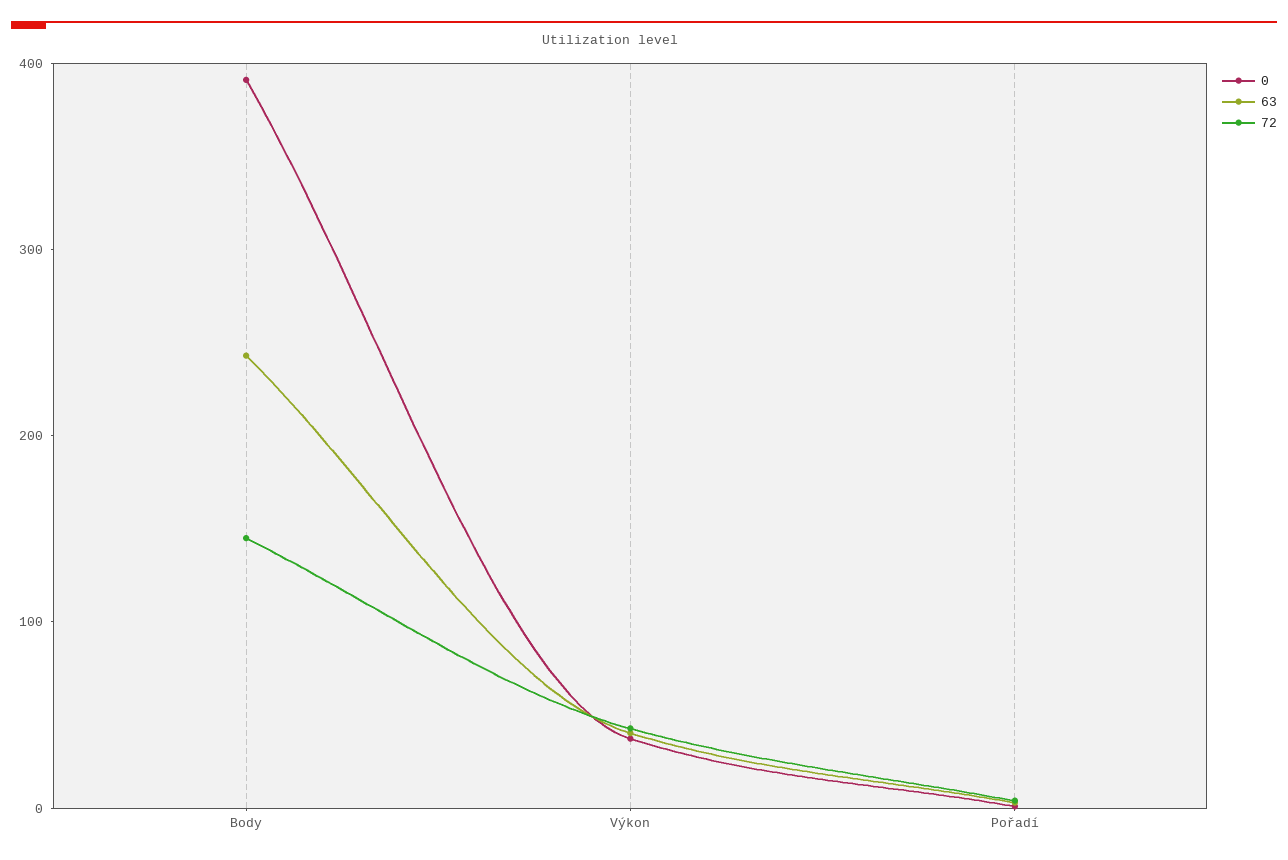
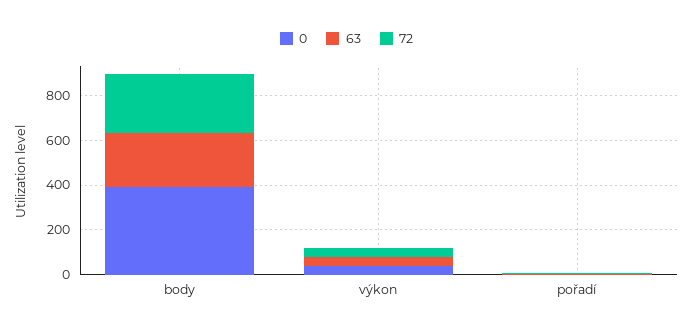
72, Body: 140 -> 250

